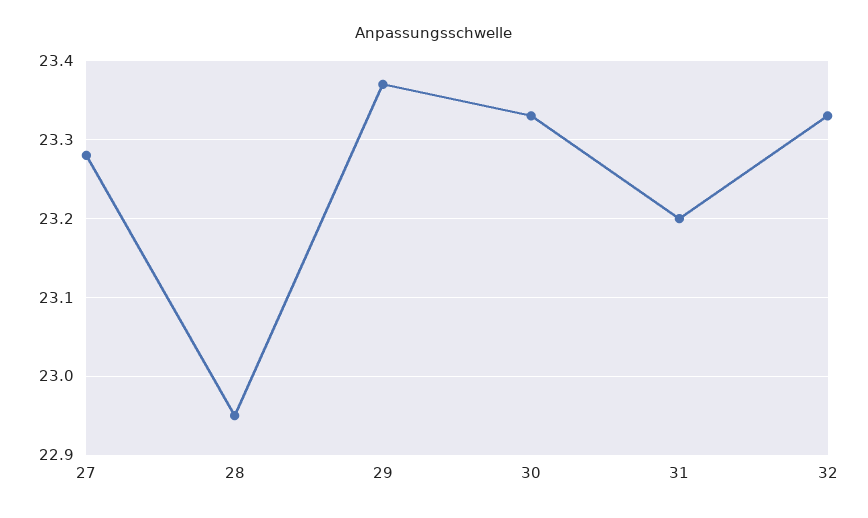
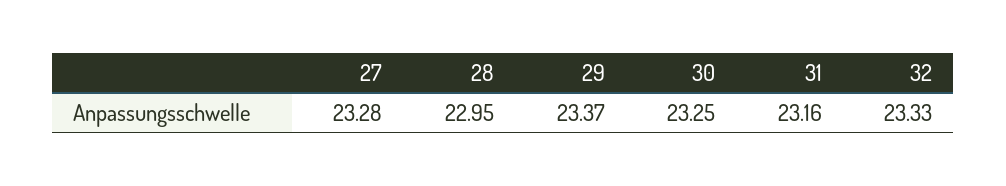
30: 23.33 -> 23.25
31: 23.2 -> 23.16

